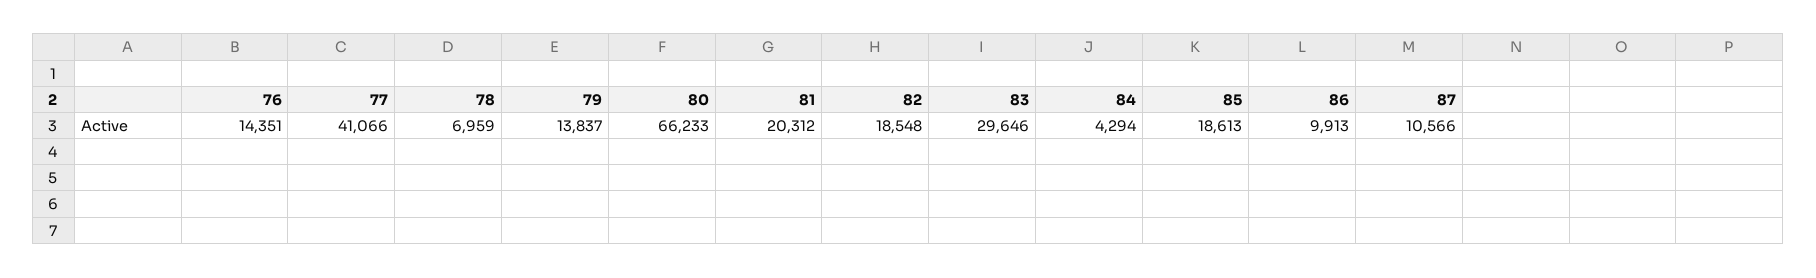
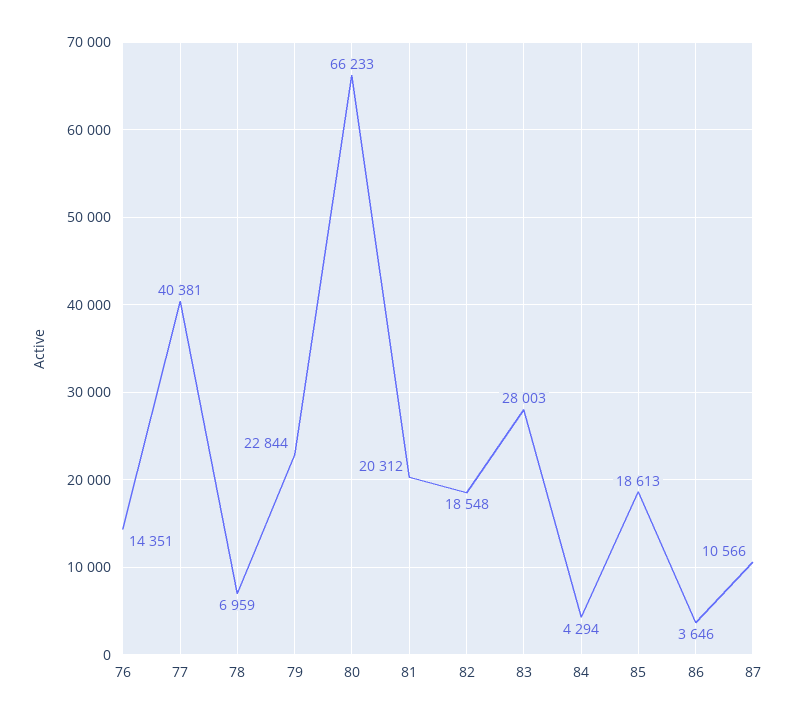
77: 41066 -> 40381
79: 13837 -> 22844
83: 29646 -> 28003
86: 9913 -> 3646

